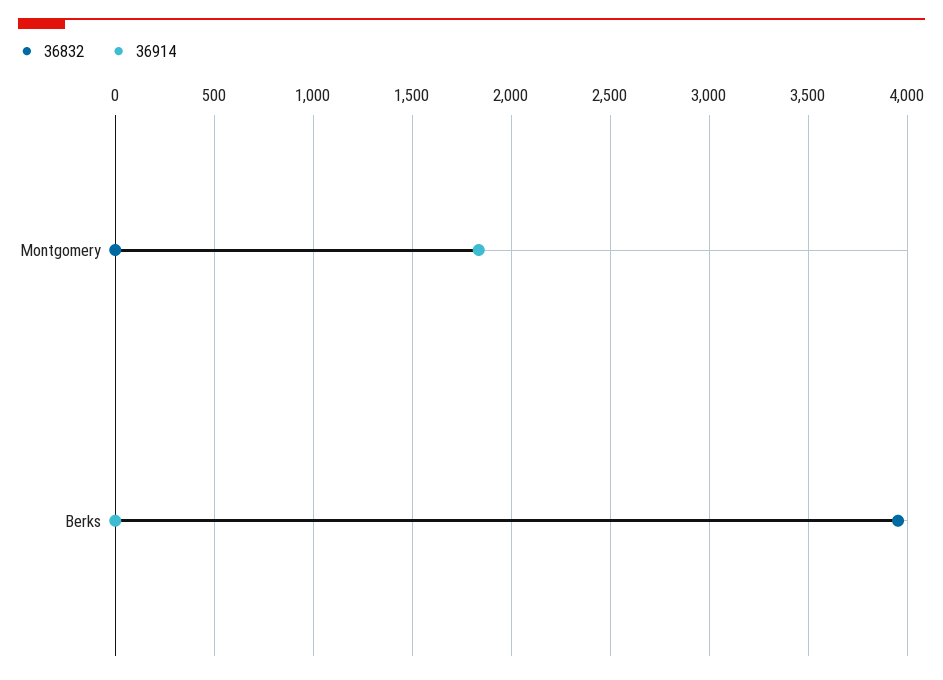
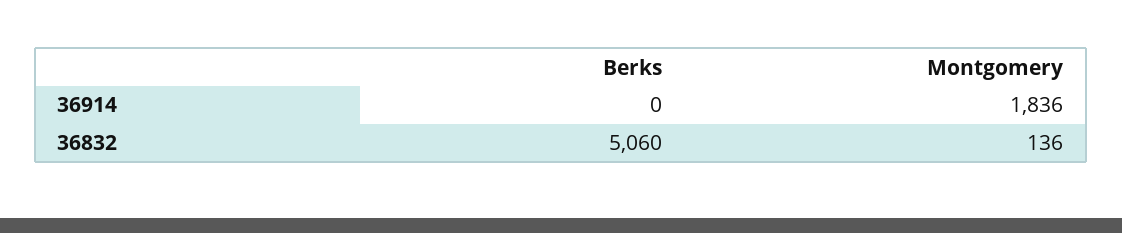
36832, Montgomery: 0 -> 136
36832, Berks: 3950 -> 5060

